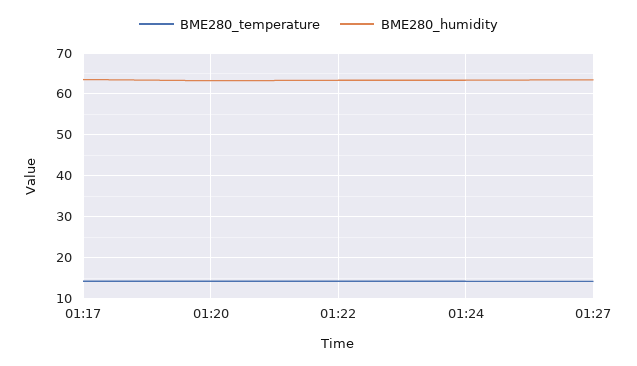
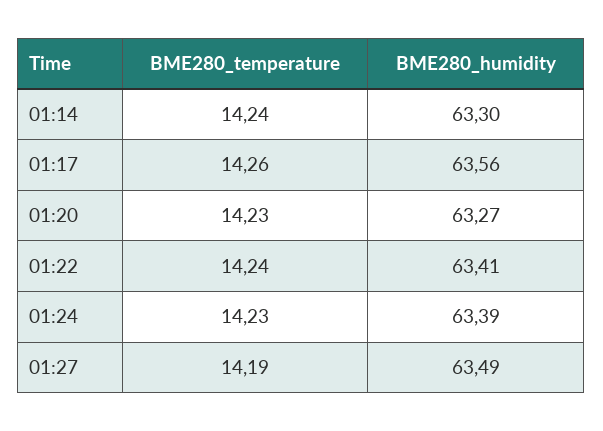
BME280_temperature, 01:14: none -> 14.24
BME280_humidity, 01:14: none -> 63.3

